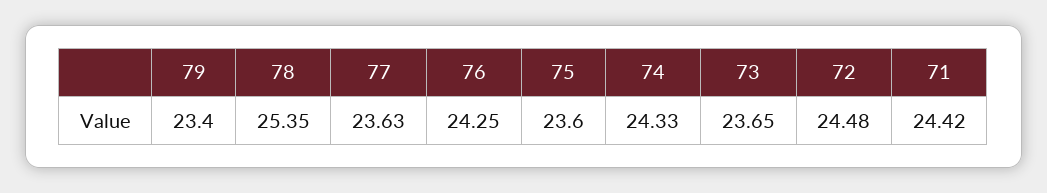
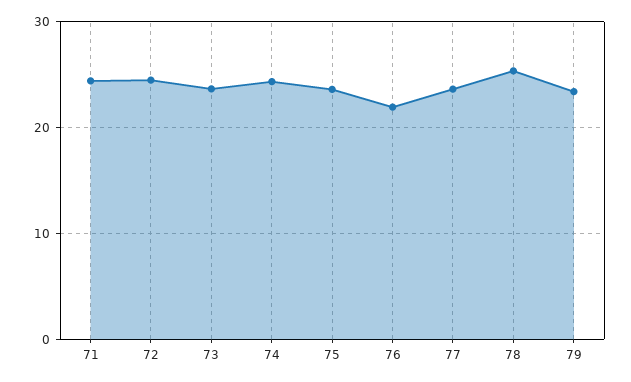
76: 24.25 -> 22

